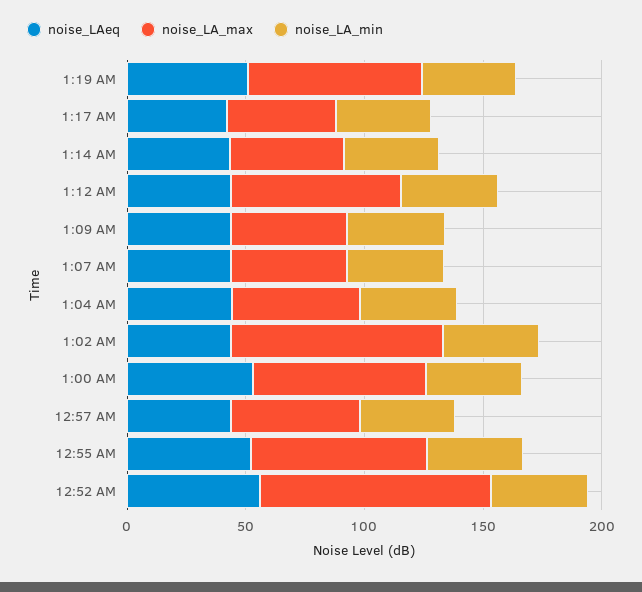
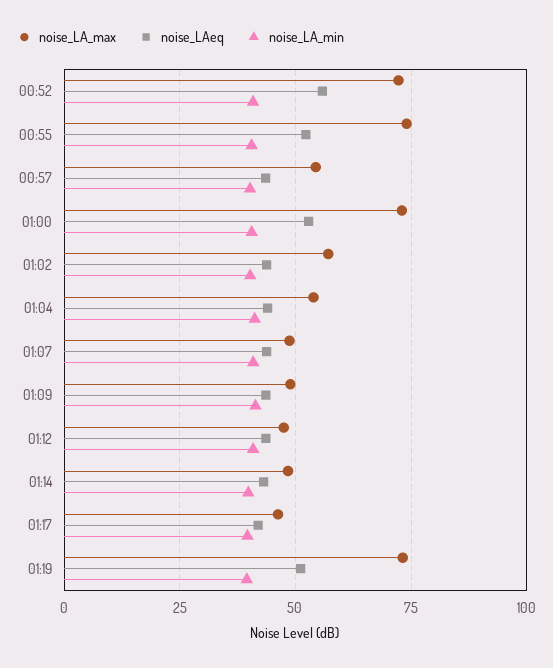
noise_LA_max, 1:12 AM: 70 -> 47.5
noise_LA_max, 1:02 AM: 90 -> 57.5
noise_LA_max, 12:52 AM: 100 -> 72.5

